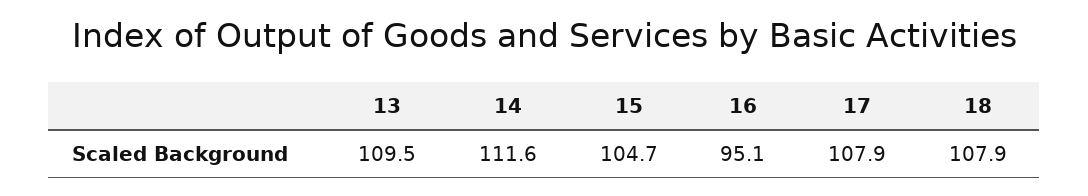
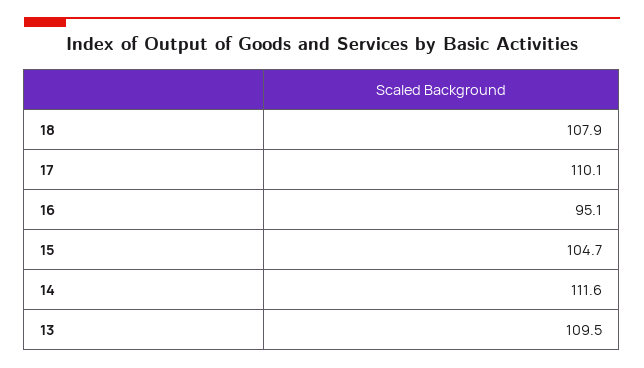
17: 107.9 -> 110.1

